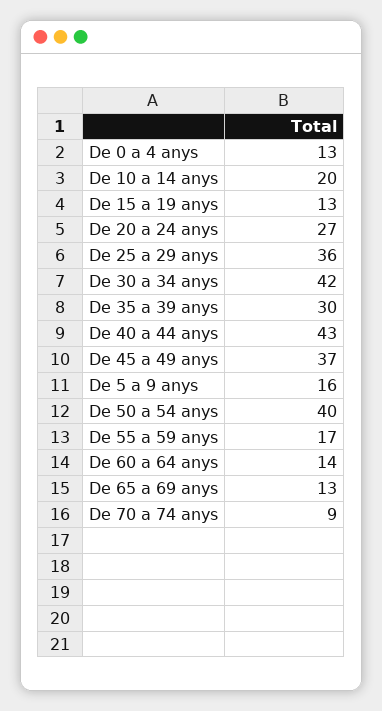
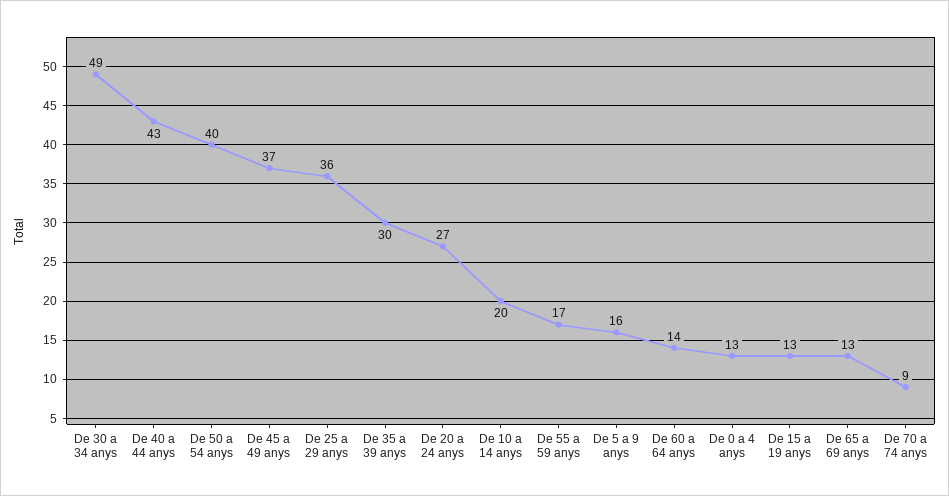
De 30 a 34 anys: 42 -> 49

